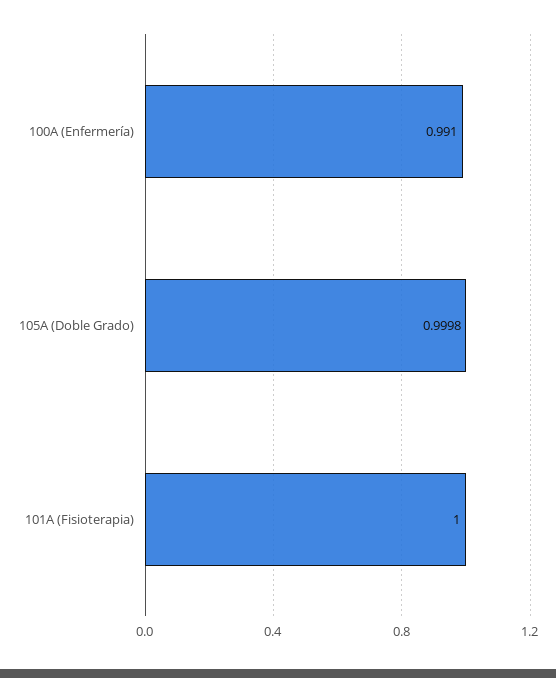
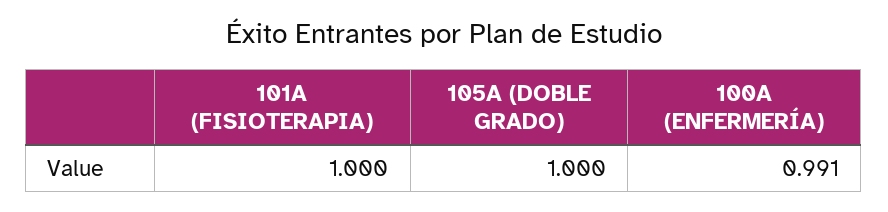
105A (Doble Grado): 0.9998 -> 1

